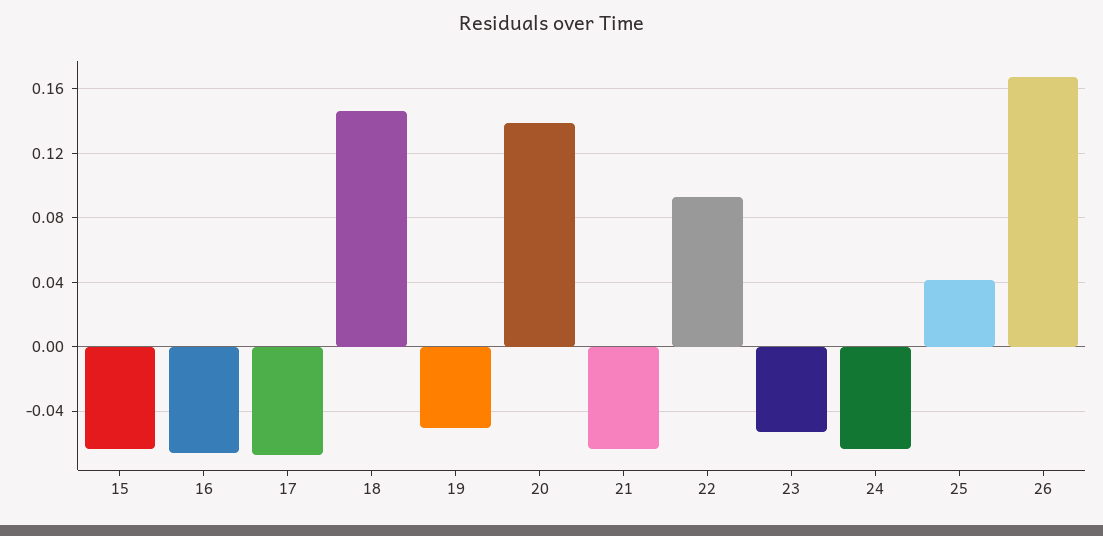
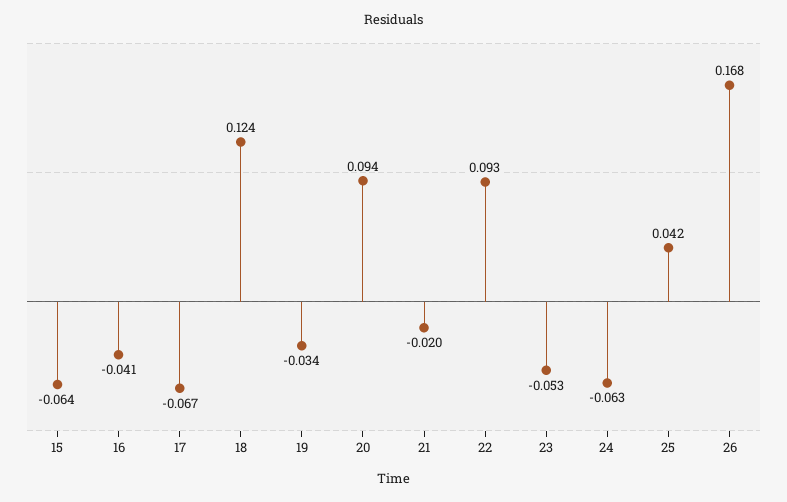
16: -0.065 -> -0.041
18: 0.145 -> 0.124
19: -0.05 -> -0.034
20: 0.14 -> 0.094
21: -0.065 -> -0.02

